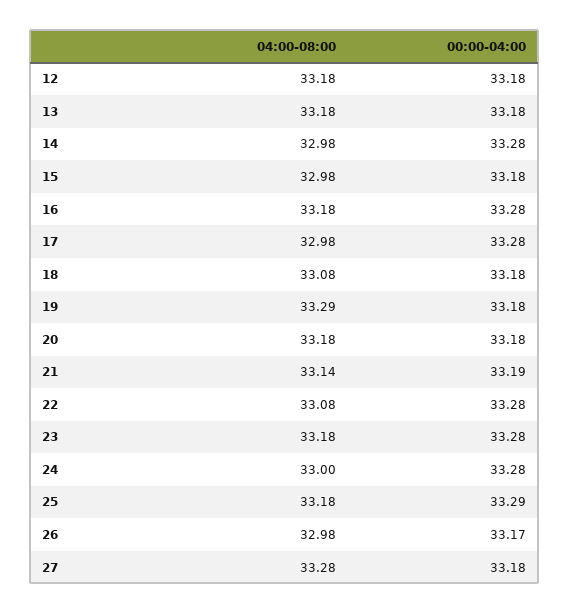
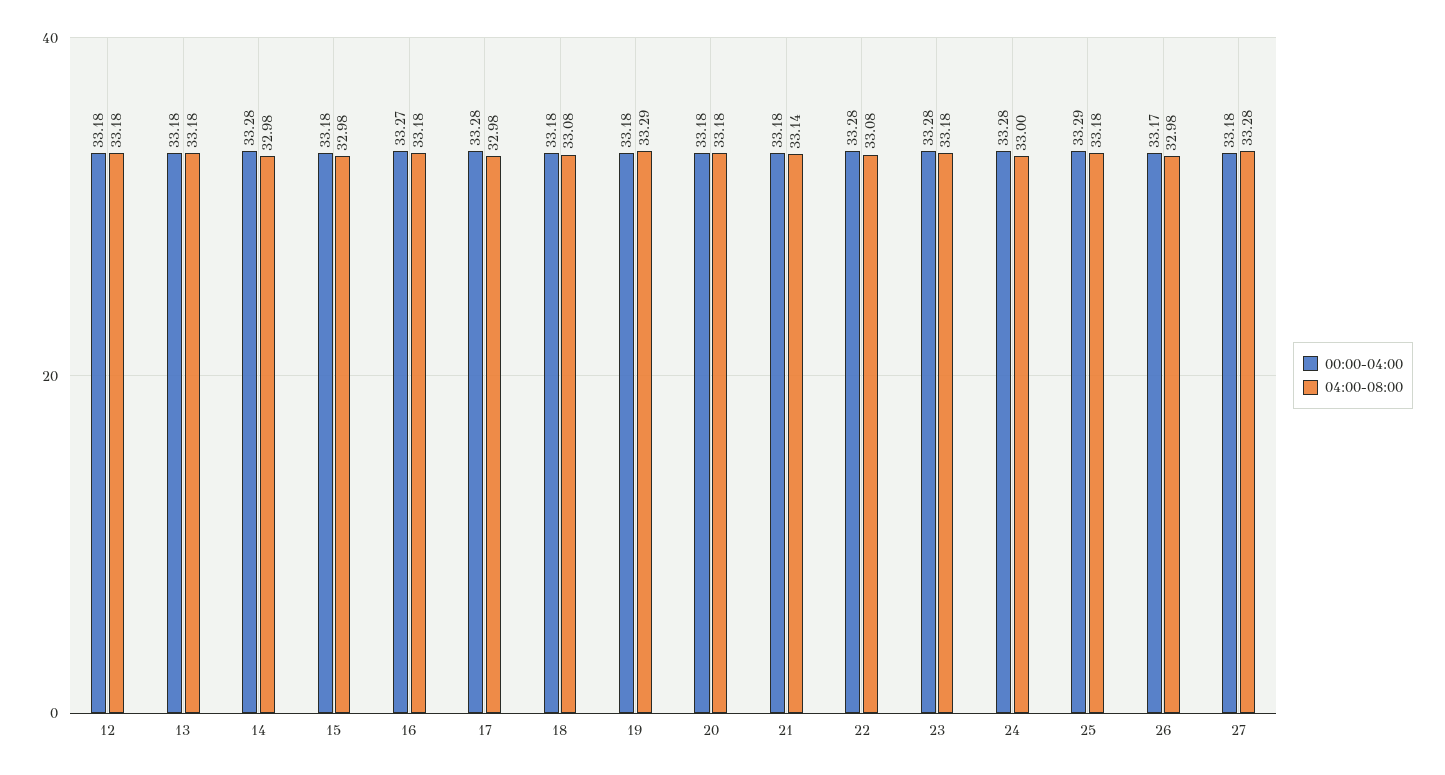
00:00-04:00, 16: 33.28 -> 33.27
00:00-04:00, 21: 33.19 -> 33.18

